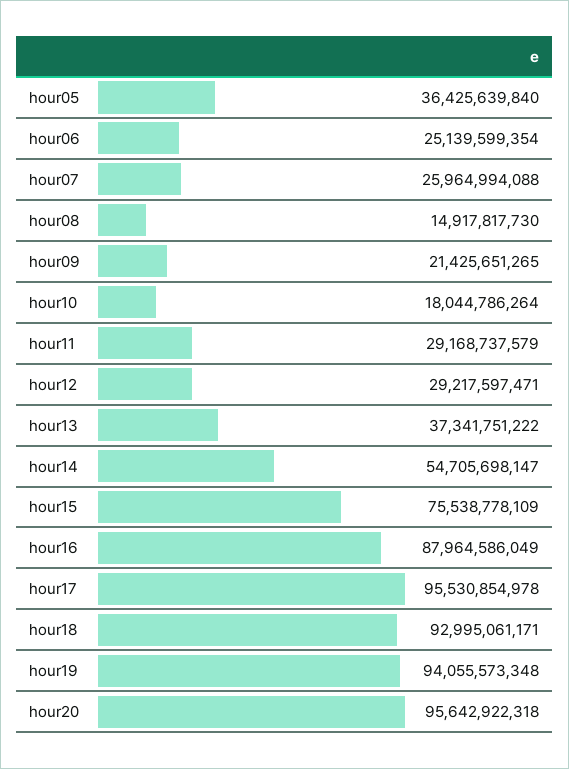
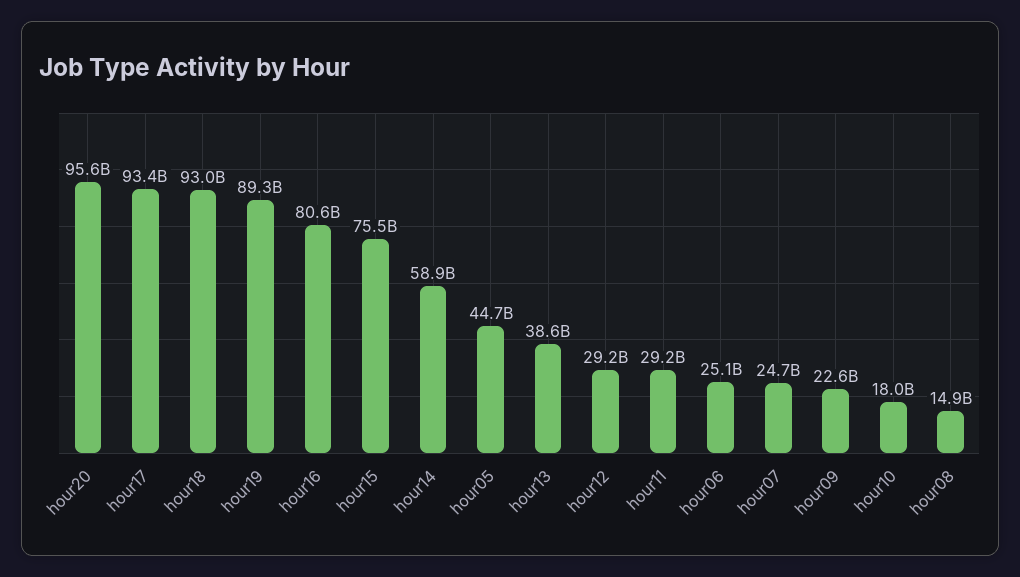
hour05: 36425639840 -> 44700000000
hour07: 25964994088 -> 24700000000
hour09: 21425651265 -> 22600000000
hour13: 37341751222 -> 38600000000
hour14: 54705698147 -> 58900000000
hour16: 87964586049 -> 80600000000
hour17: 95530854978 -> 93400000000
hour19: 94055573348 -> 89300000000

